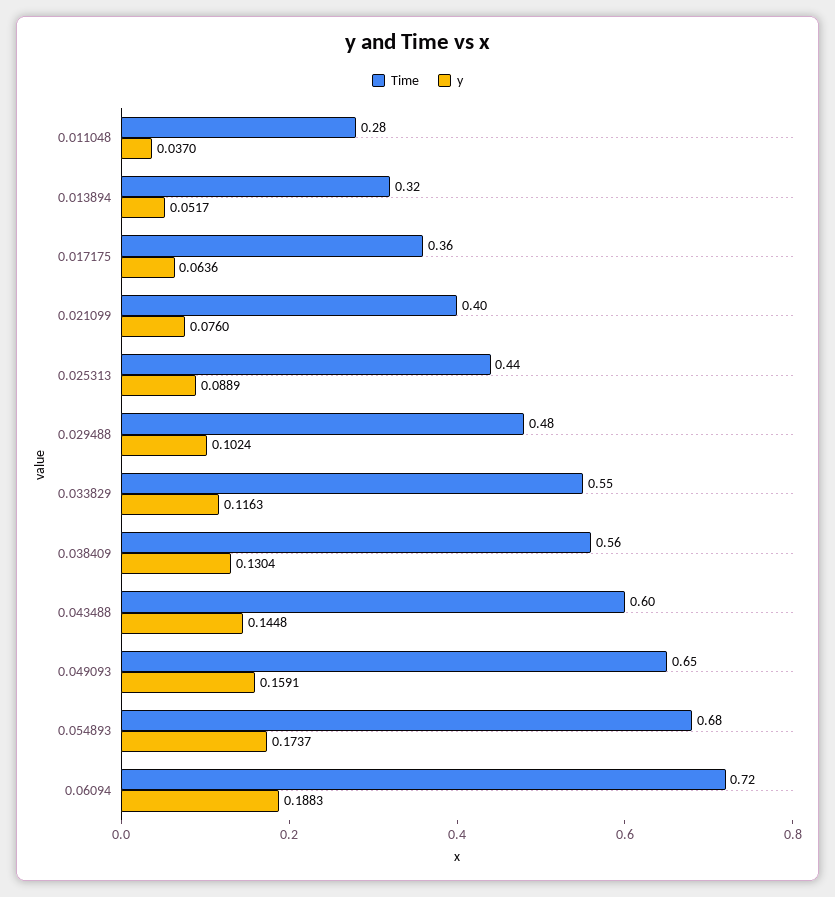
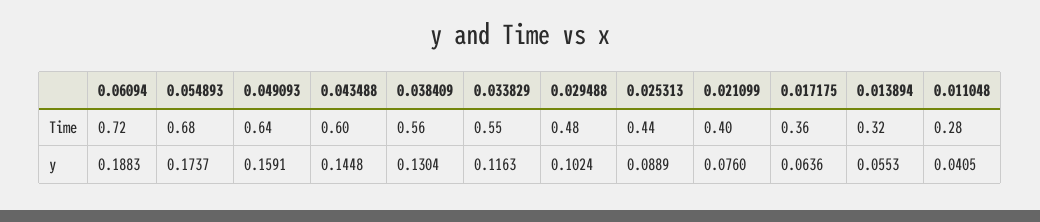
y, 0.011048: 0.037 -> 0.0405
y, 0.013894: 0.0517 -> 0.0553
Time, 0.049093: 0.65 -> 0.64

